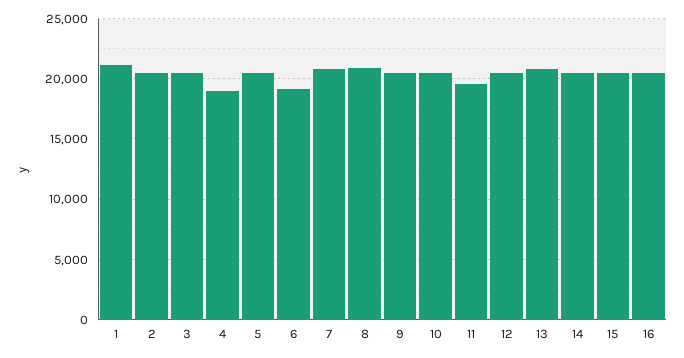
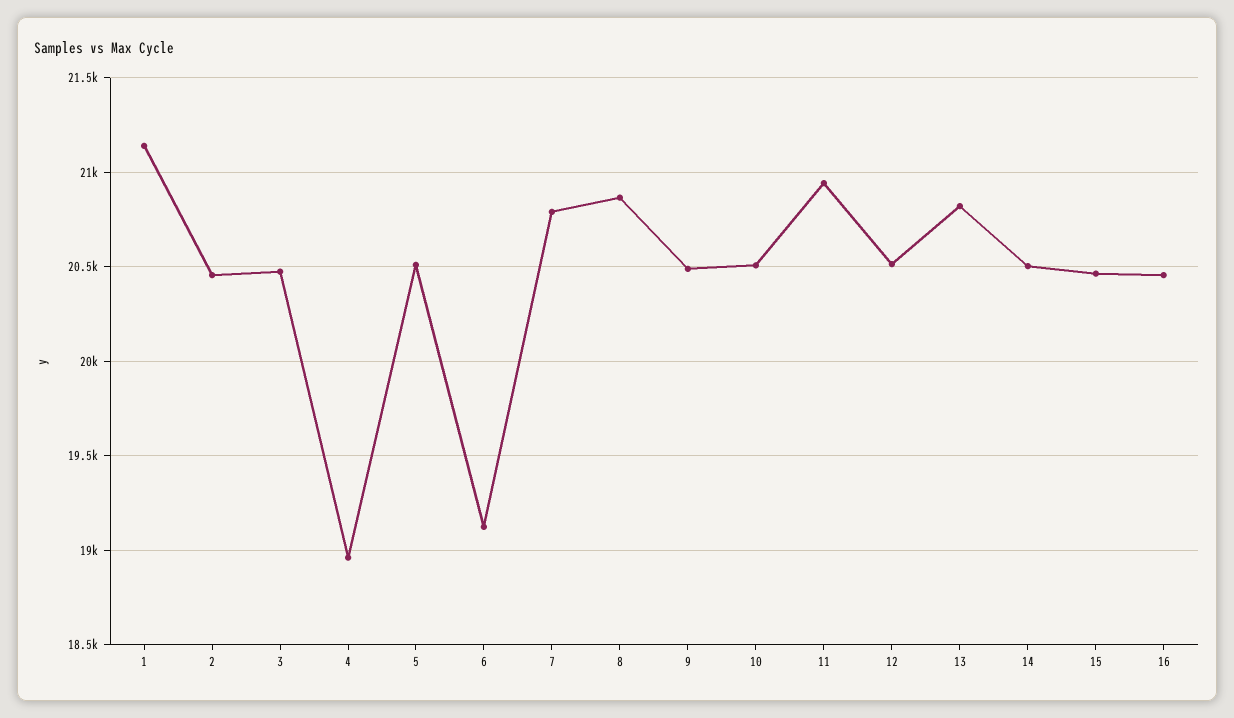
11: 19500 -> 20950

